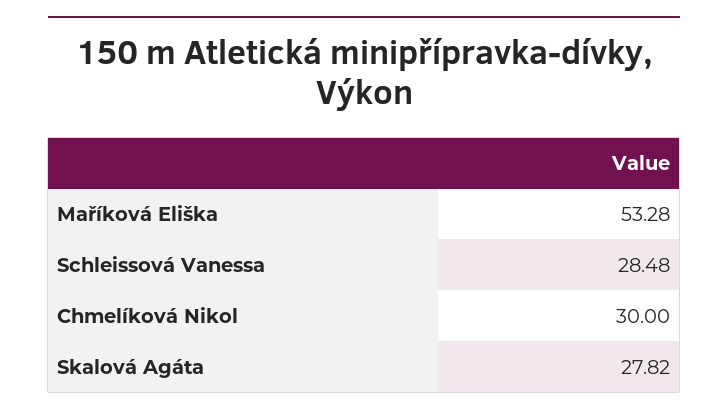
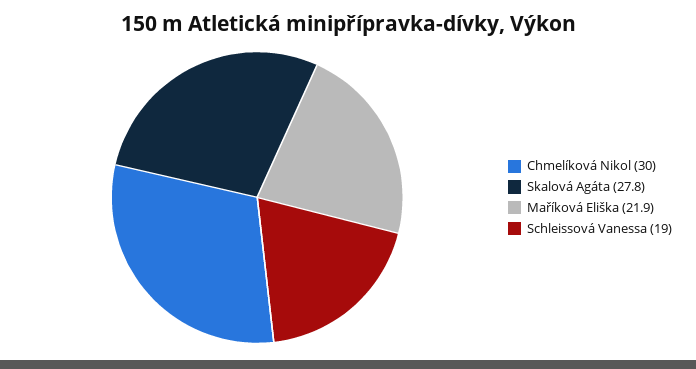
Maříková Eliška: 53.28 -> 21.9
Schleissová Vanessa: 28.48 -> 19

